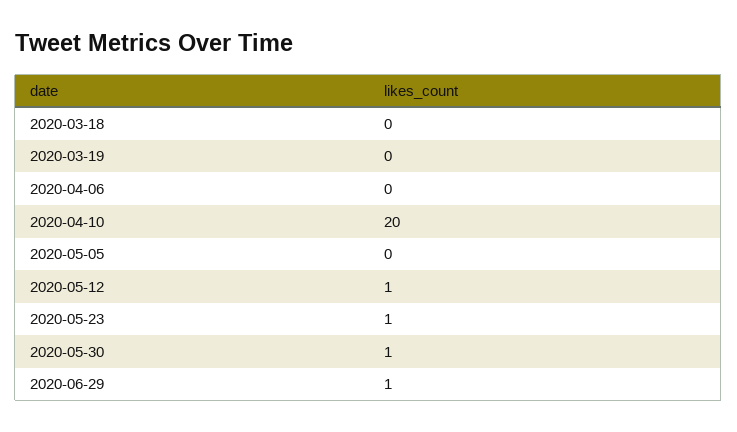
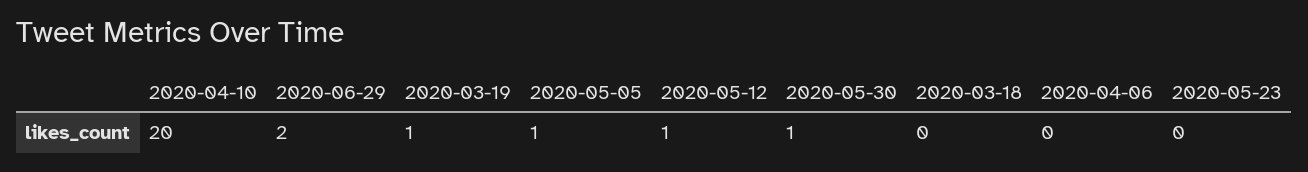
2020-03-19: 0 -> 1
2020-05-05: 0 -> 1
2020-05-23: 1 -> 0
2020-06-29: 1 -> 2

